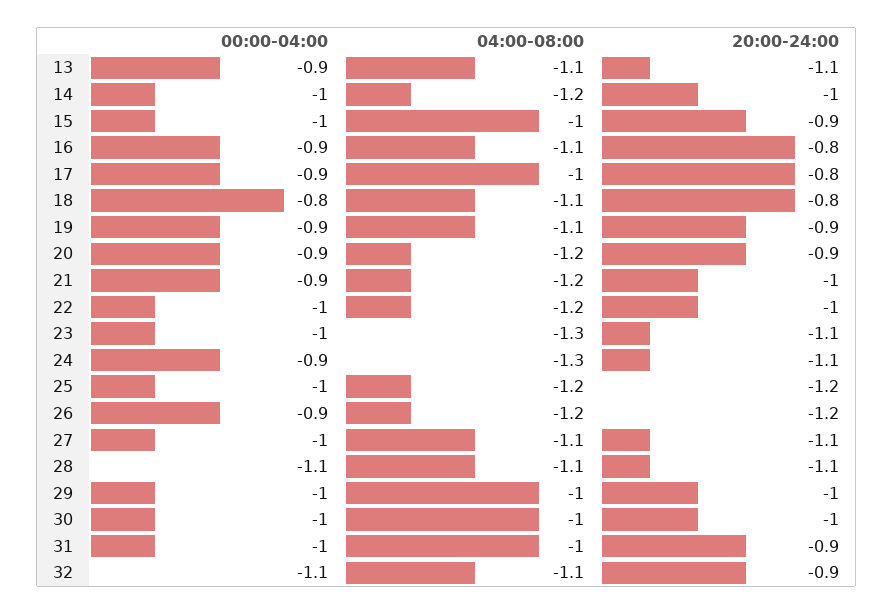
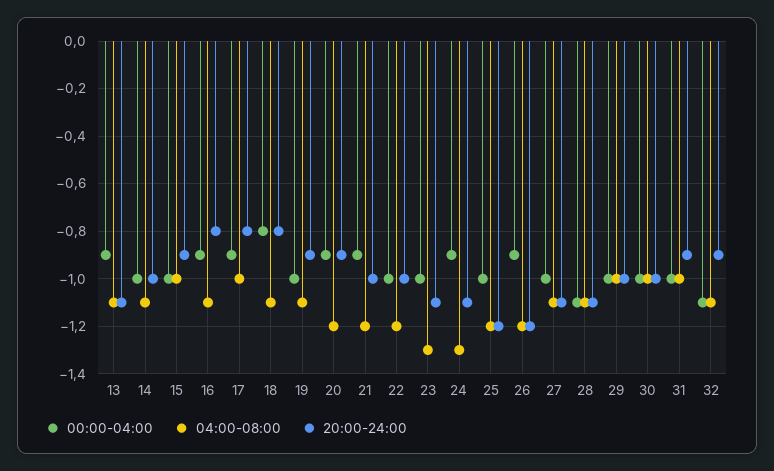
04:00-08:00, 14: -1.2 -> -1.1
00:00-04:00, 19: -0.9 -> -1

